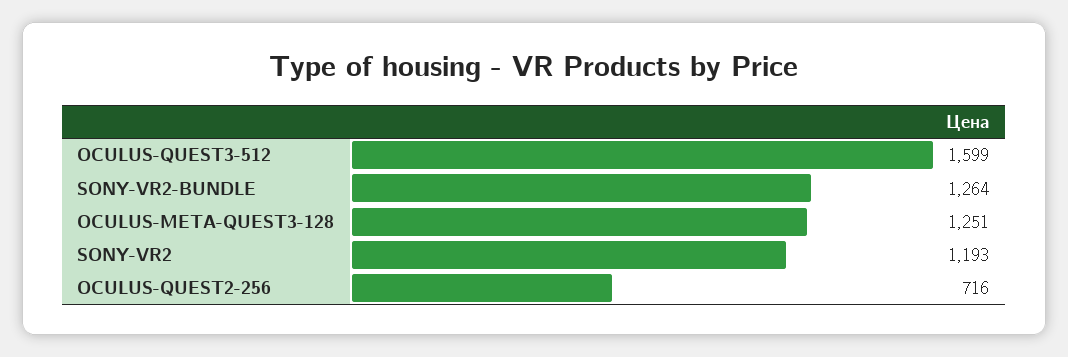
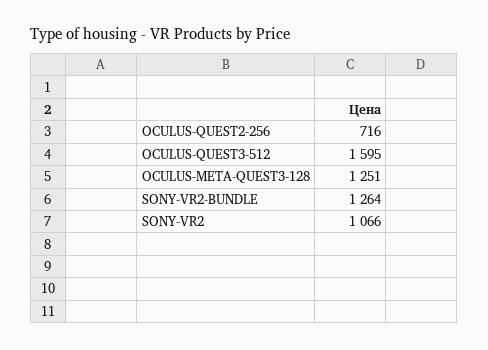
OCULUS-QUEST3-512: 1599 -> 1595
SONY-VR2: 1193 -> 1066

